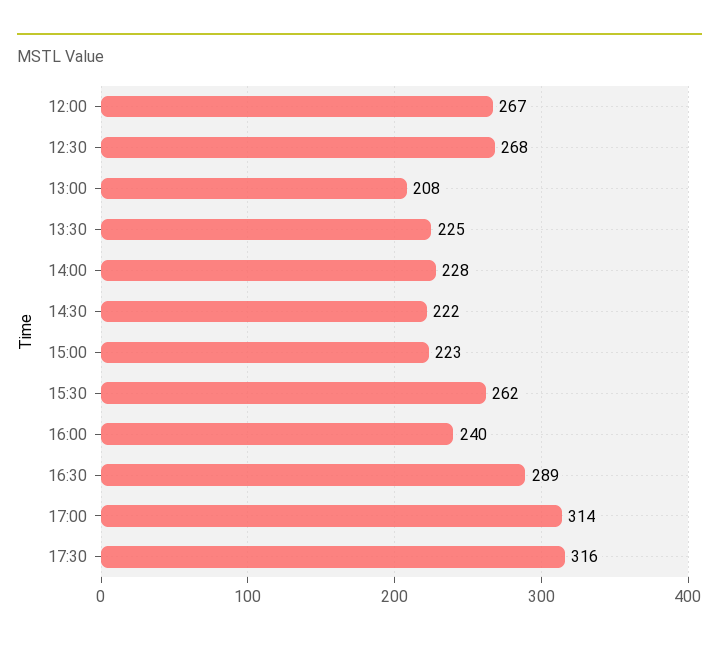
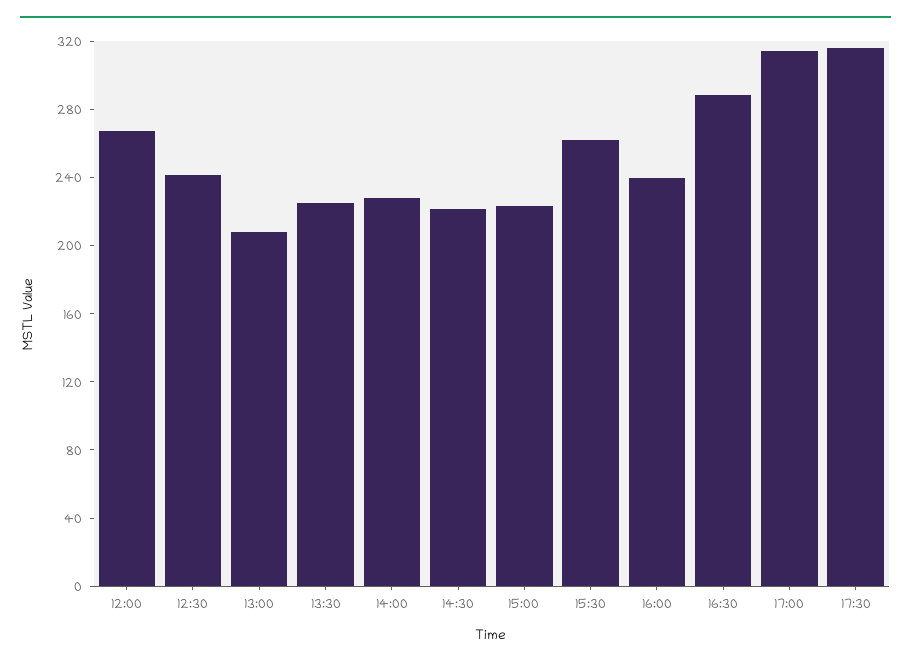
12:30: 268 -> 240

